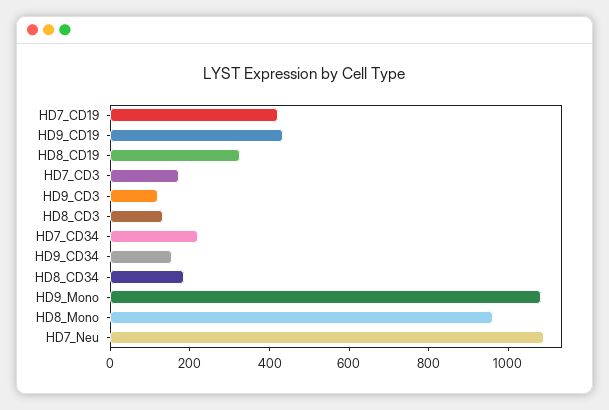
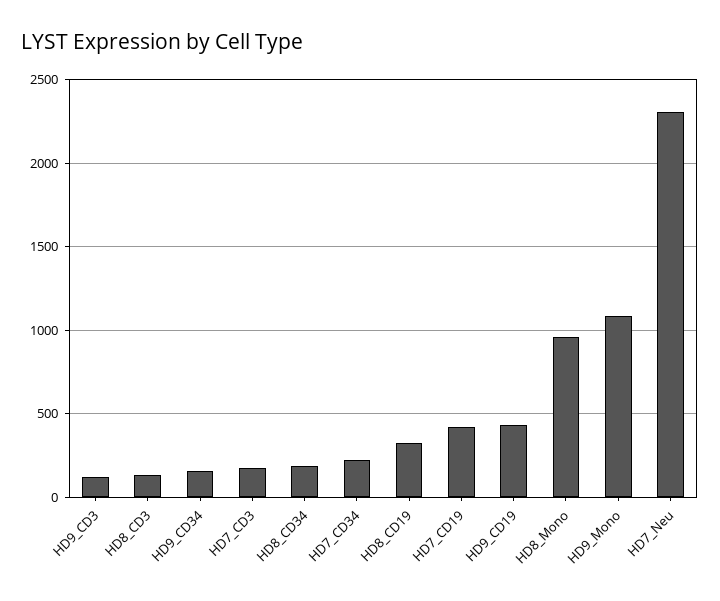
HD7_Neu: 1100 -> 2300

